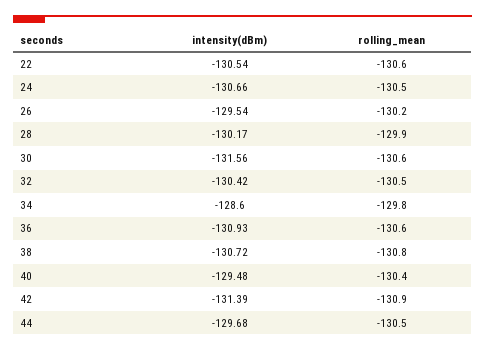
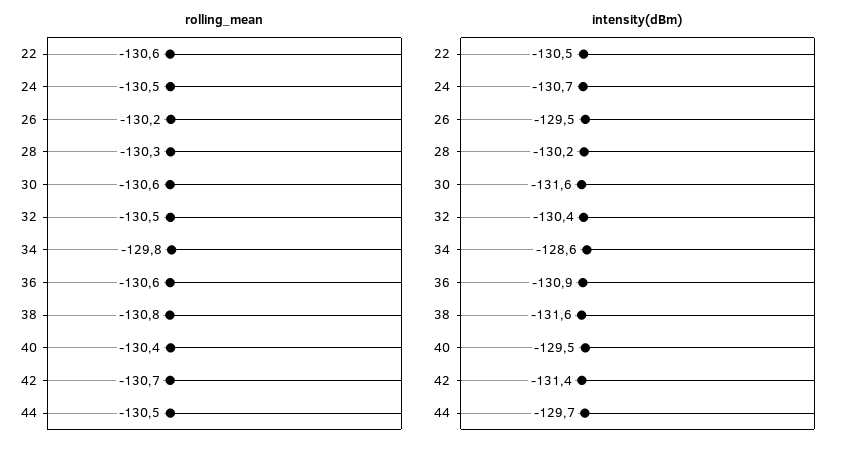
rolling_mean, 28: -129.9 -> -130.3
intensity(dBm), 38: -130.72 -> -131.6
rolling_mean, 42: -130.9 -> -130.7

